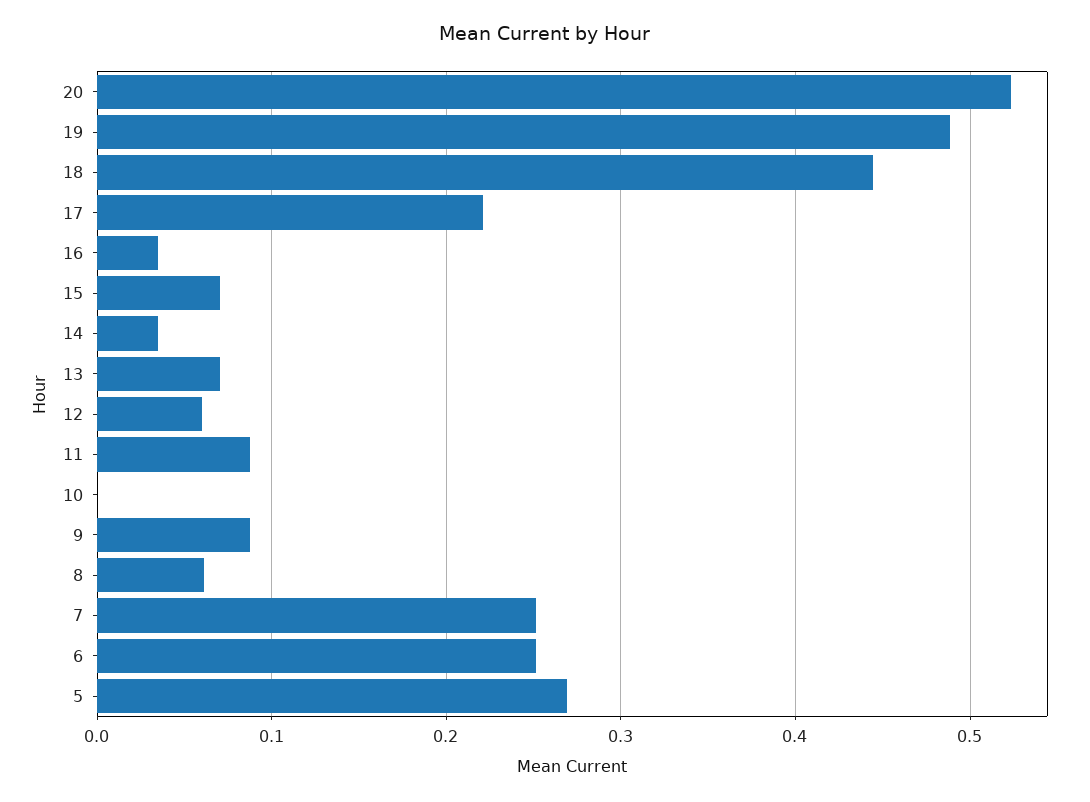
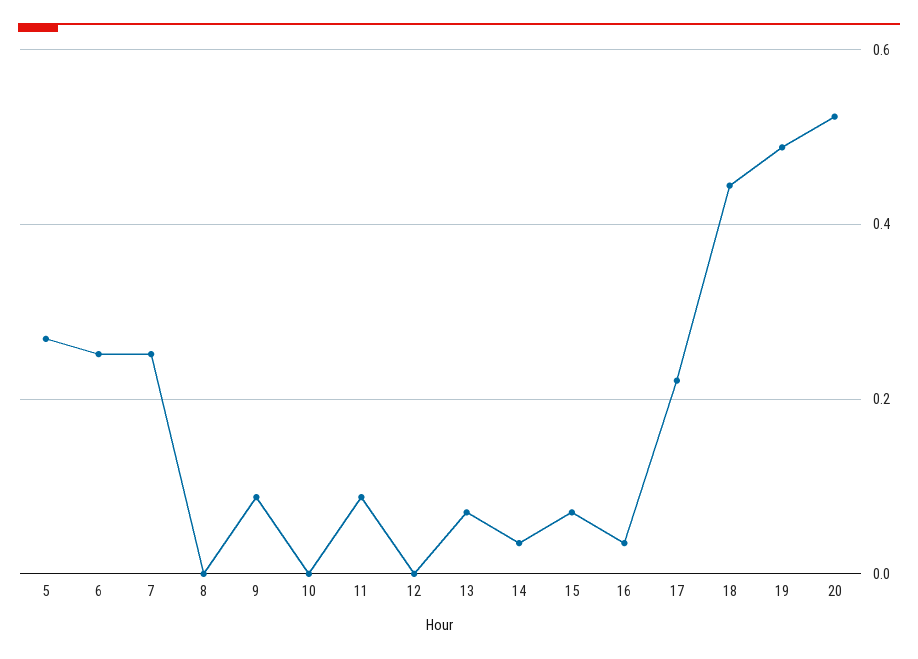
12: 0.06 -> 0
8: 0.06 -> 0

